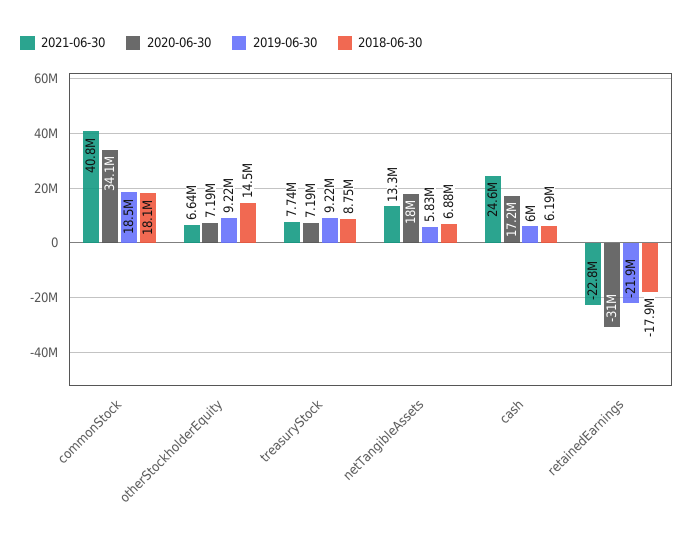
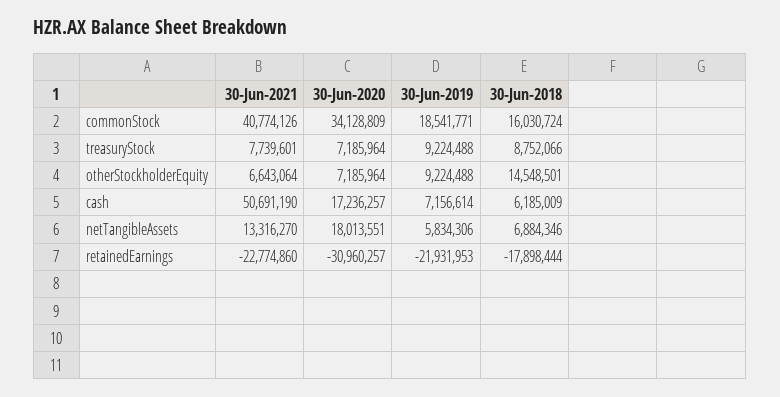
2018-06-30, commonStock: 18100000 -> 16030724
2021-06-30, cash: 24600000 -> 50691190
2019-06-30, cash: 6000000 -> 7156614

